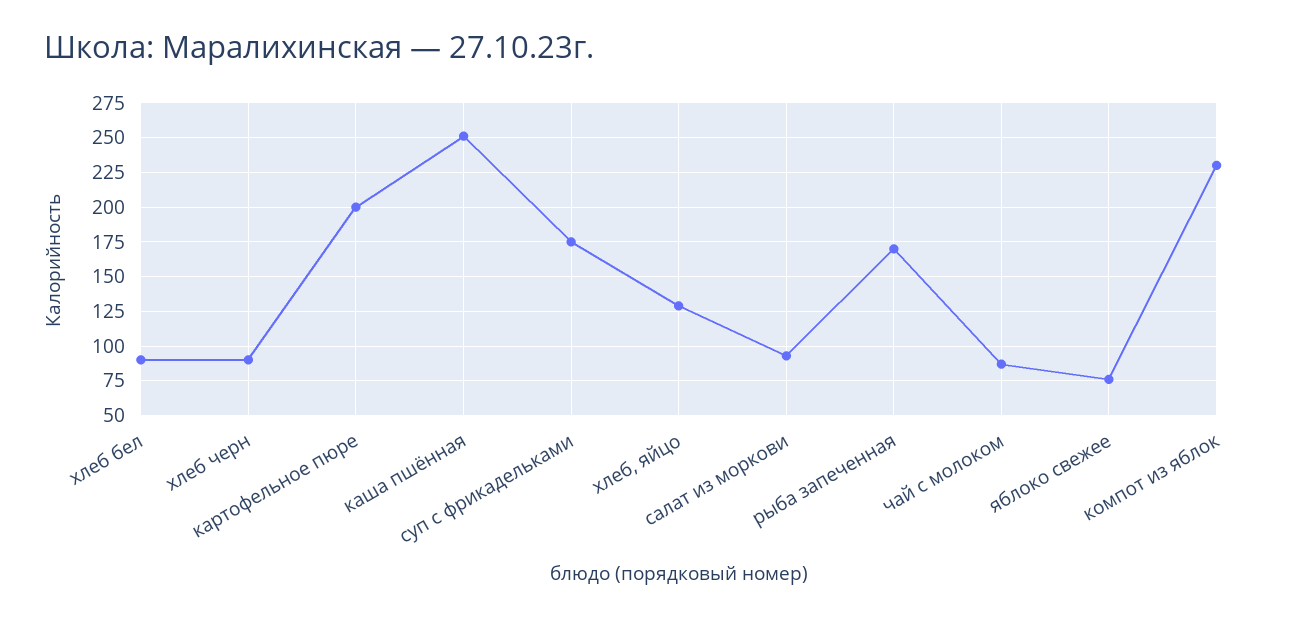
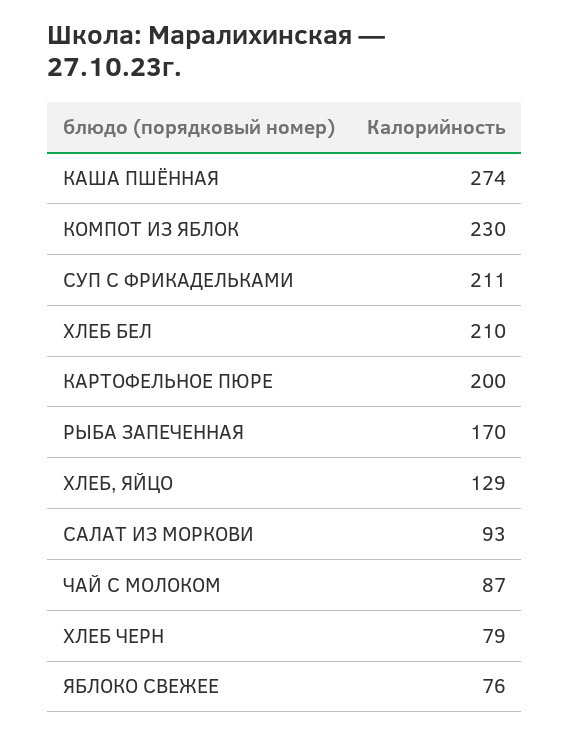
хлеб бел: 90 -> 210
хлеб черн: 90 -> 79
каша пшённая: 250 -> 274
суп с фрикадельками: 175 -> 211

